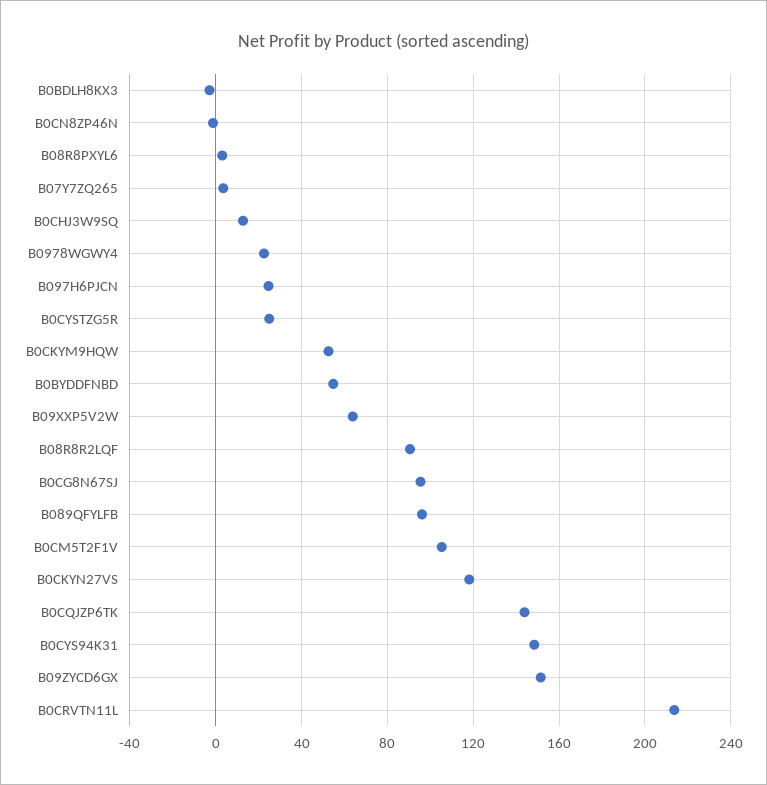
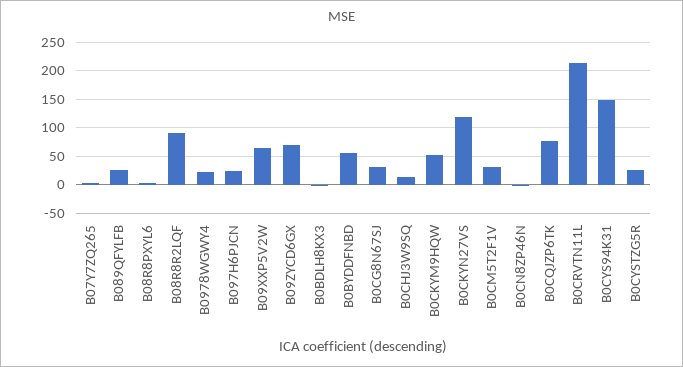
B0CG8N67SJ: 95 -> 25
B089QFYLFB: 95 -> 25
B0CM5T2F1V: 105 -> 25
B0CQJZP6TK: 145 -> 75
B09ZYCD6GX: 150 -> 75

